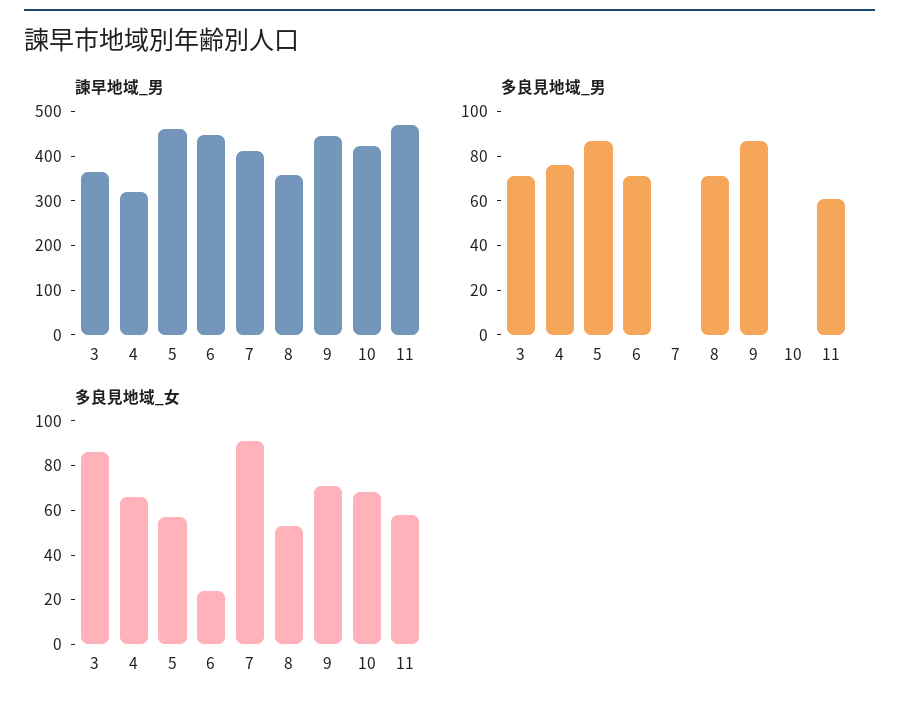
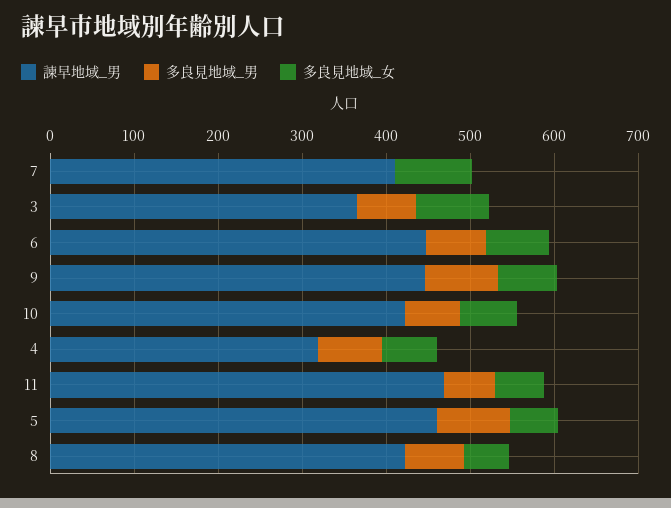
諫早地域_男, 8: 360 -> 420
多良見地域_男, 10: 0 -> 60
多良見地域_女, 6: 25 -> 80

